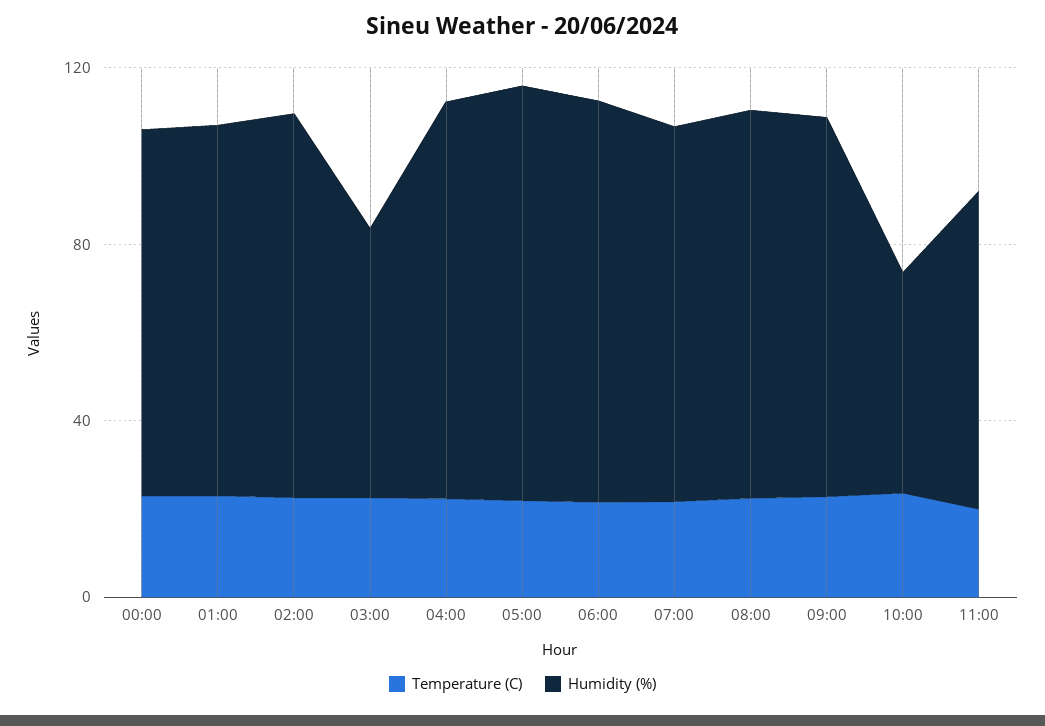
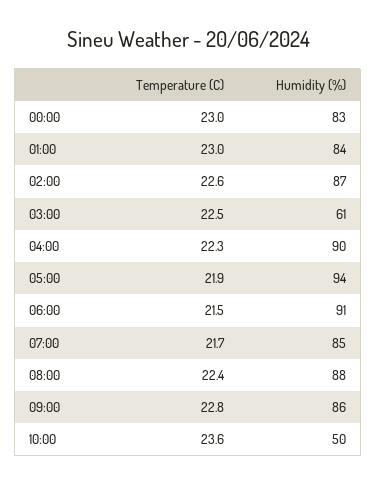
Temperature (C), 11:00: 20 -> none
Humidity (%), 11:00: 70 -> none

